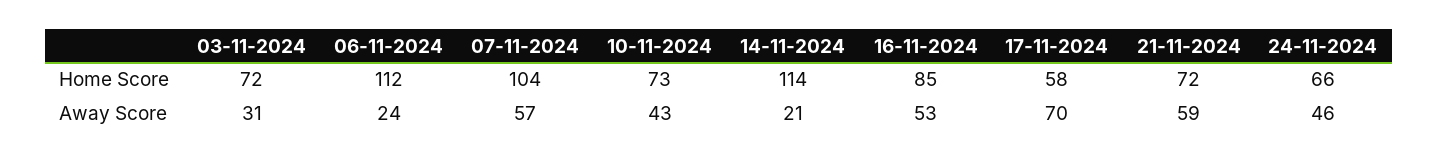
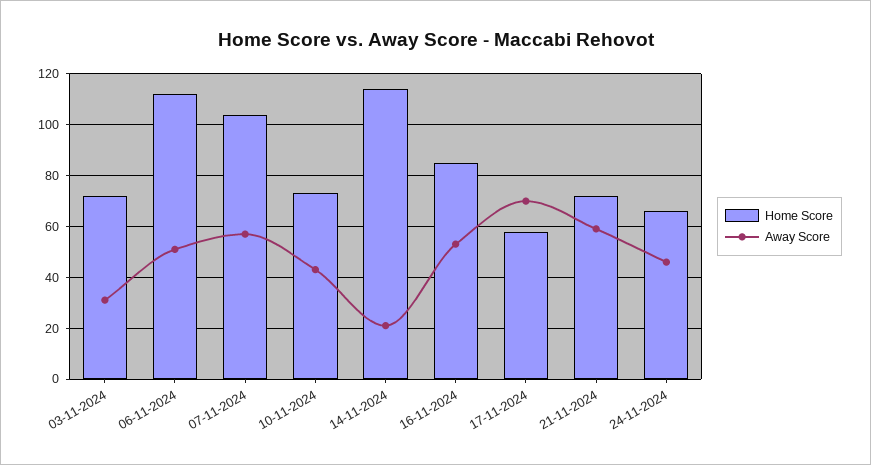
Away Score, 06-11-2024: 24 -> 50

